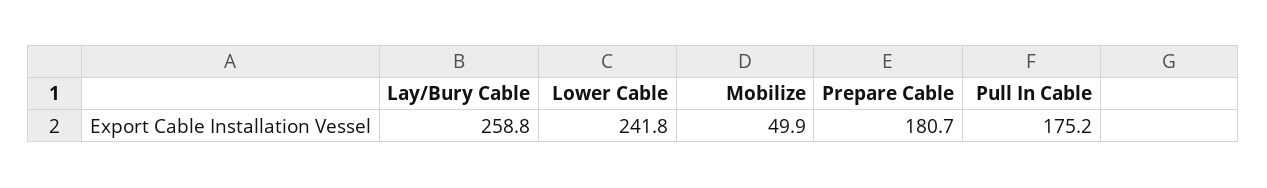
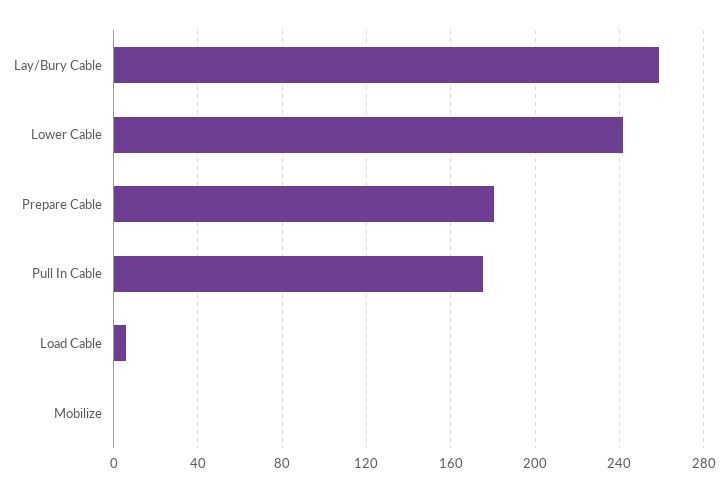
Mobilize: 49.9 -> 0
Load Cable: none -> 5

